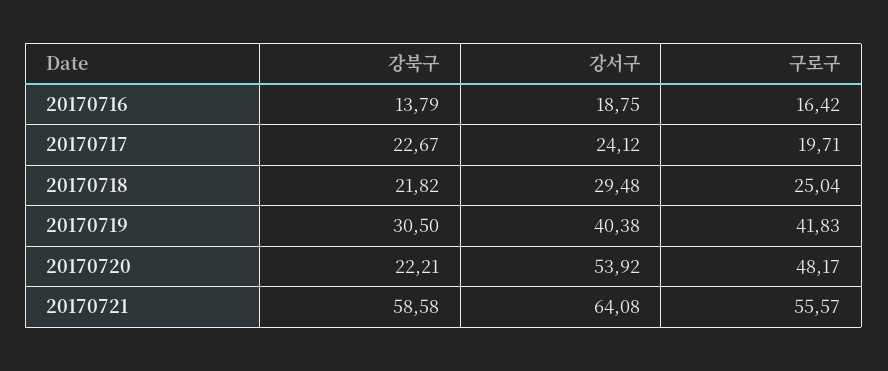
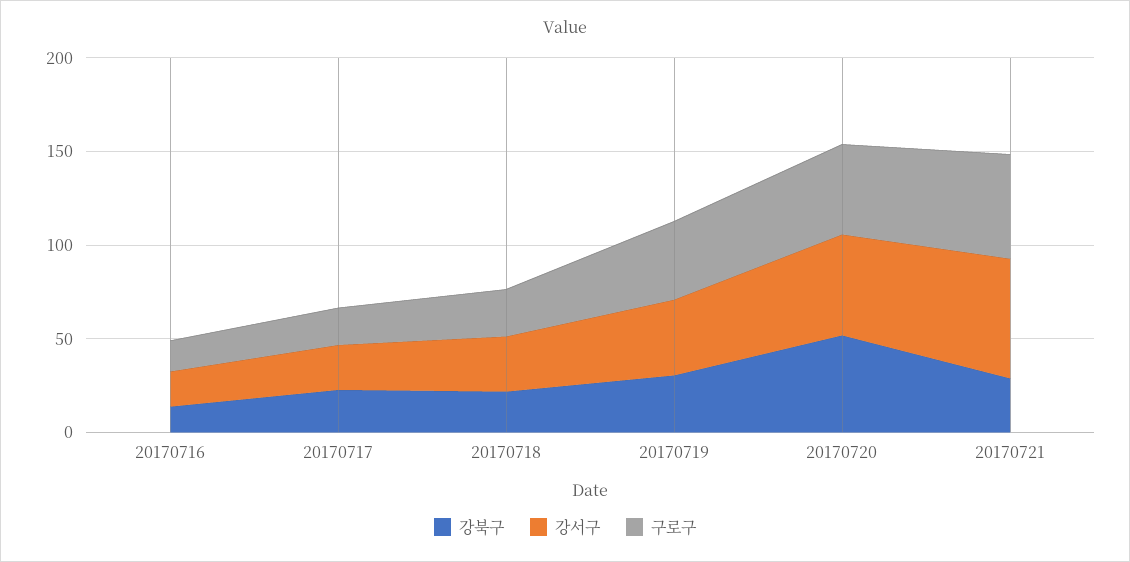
강북구, 20170720: 22.21 -> 50
강북구, 20170721: 58.58 -> 30

